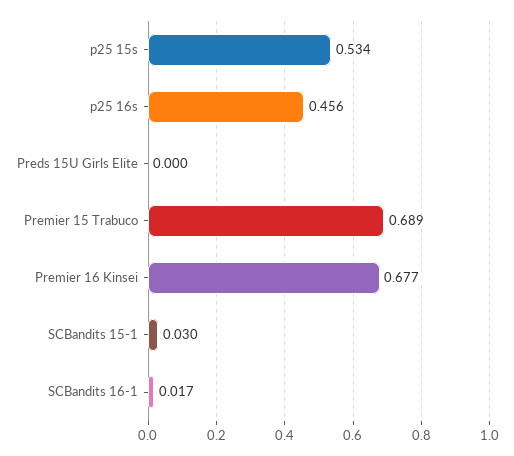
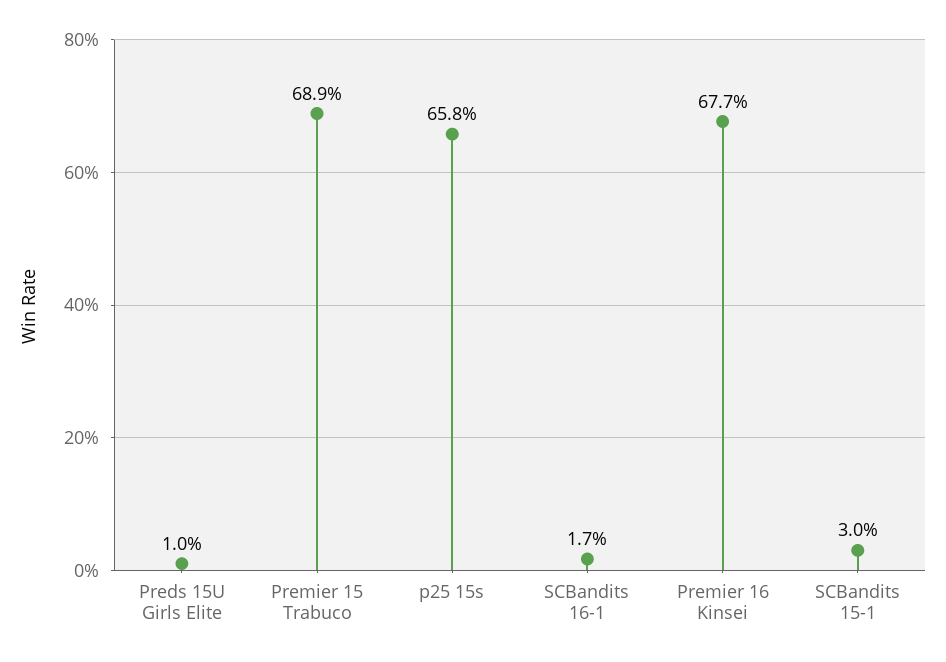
p25 15s: 0.534 -> 0.658
p25 16s: 0.456 -> none
Preds 15U Girls Elite: 0 -> 0.01

